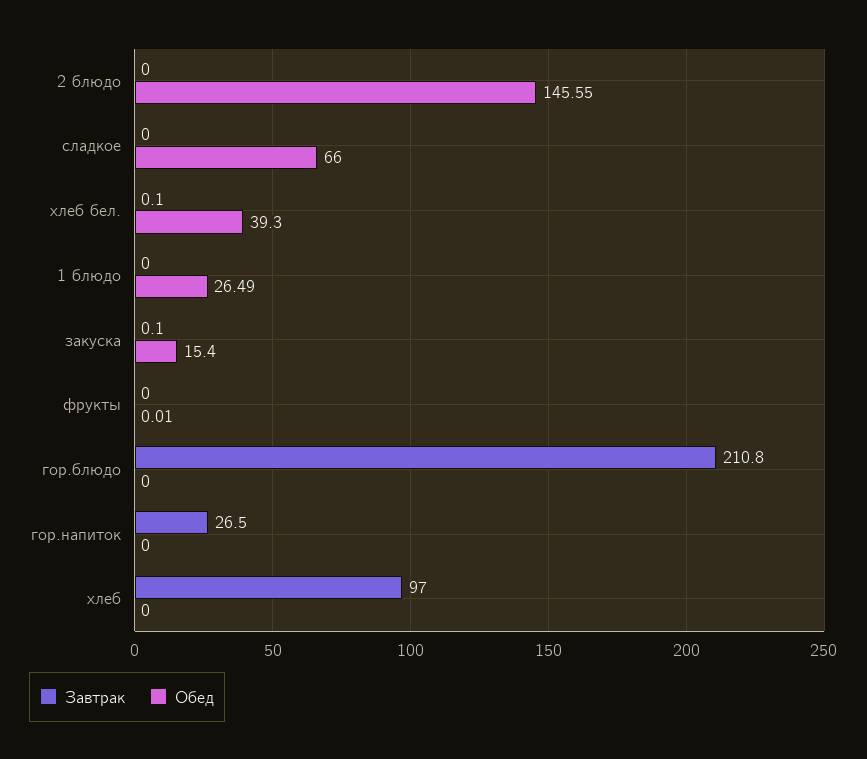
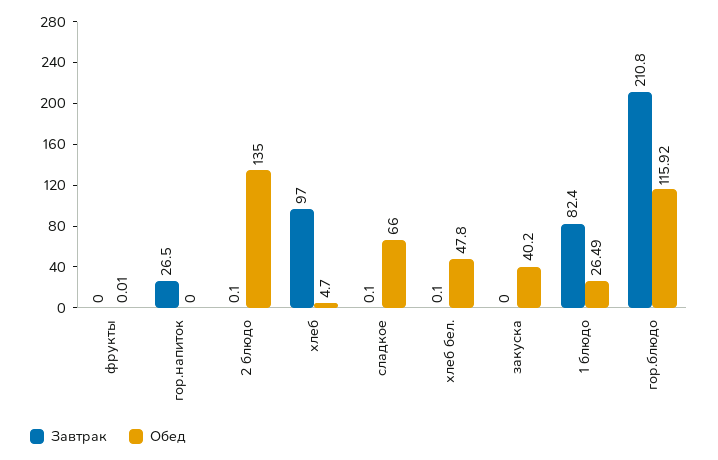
Завтрак, 2 блюдо: 0 -> 0.1
Обед, 2 блюдо: 145.55 -> 135
Завтрак, сладкое: 0 -> 0.1
Обед, хлеб бел.: 39.3 -> 47.8
Завтрак, 1 блюдо: 0 -> 82.4
Завтрак, закуска: 0.1 -> 0
Обед, закуска: 15.4 -> 40.2
Обед, гор.блюдо: 0 -> 115.92
Обед, хлеб: 0 -> 4.7

